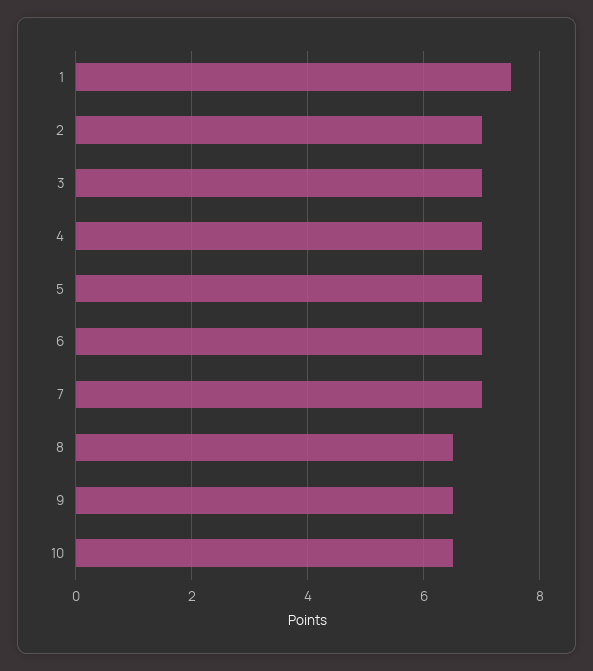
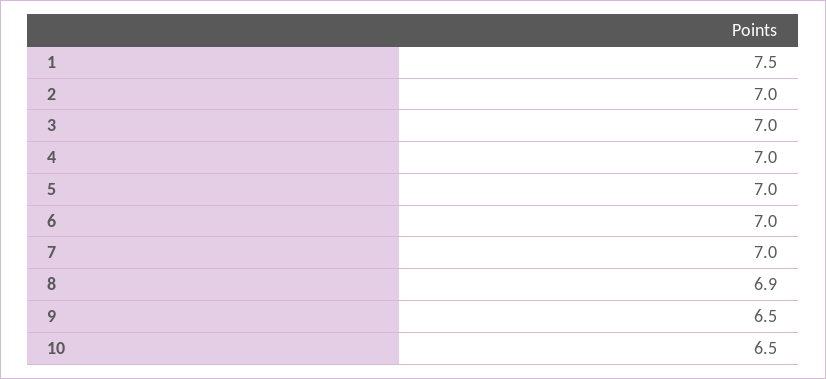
8: 6.5 -> 6.9

